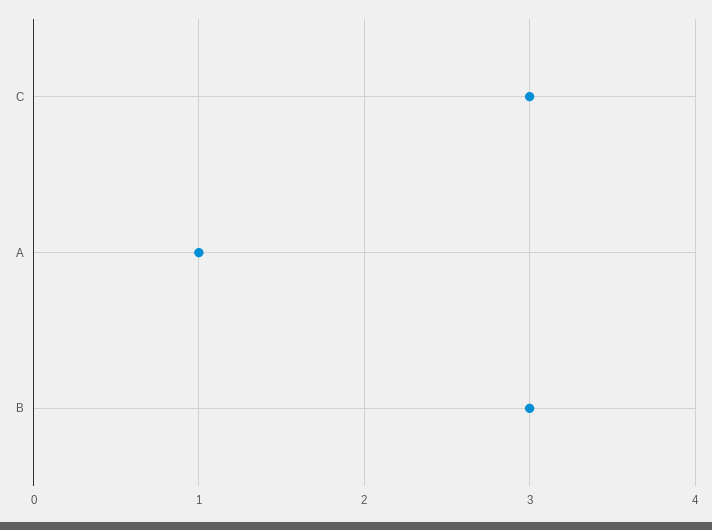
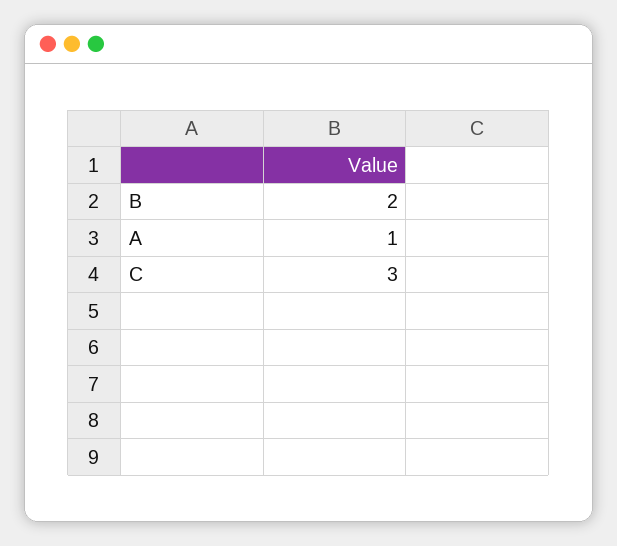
B: 3 -> 2

